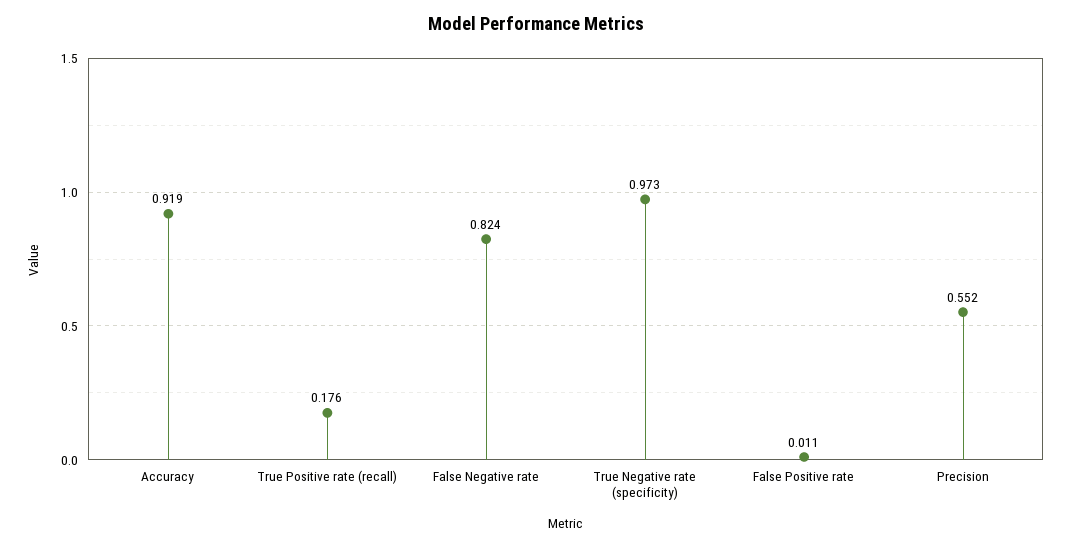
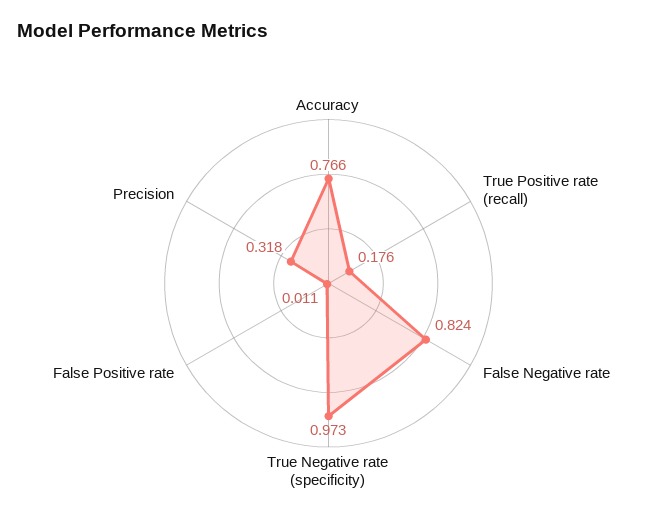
Accuracy: 0.919 -> 0.766
Precision: 0.552 -> 0.318

